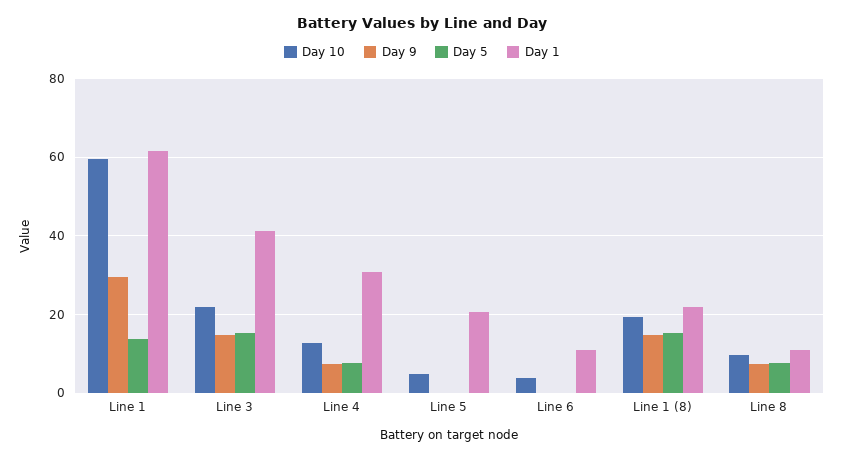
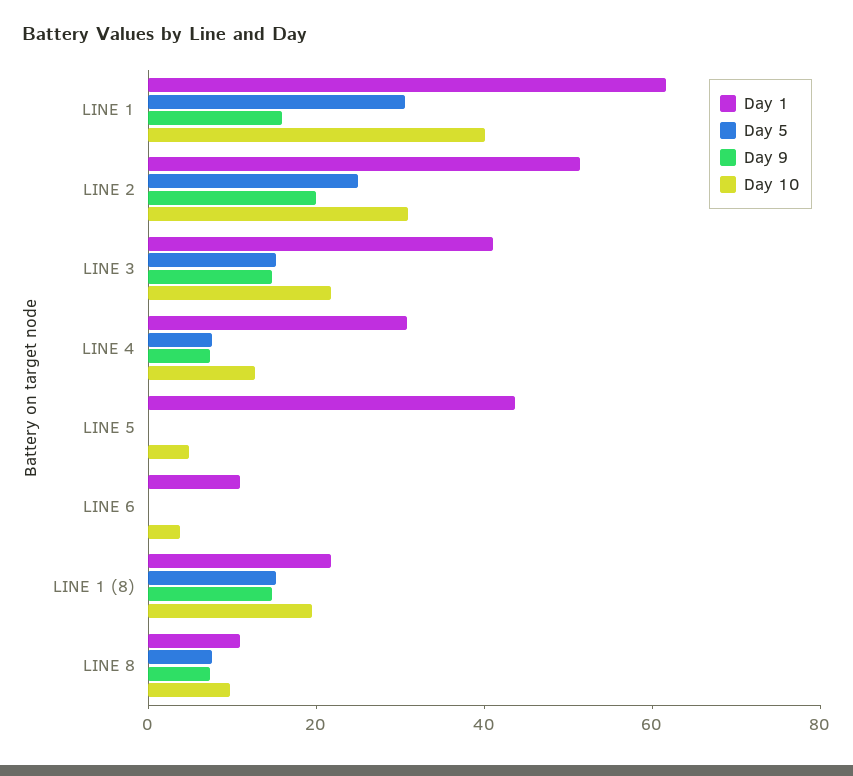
Day 10, Line 1: 60 -> 40
Day 9, Line 1: 30 -> 15
Day 5, Line 1: 14 -> 30
Day 1, Line 5: 20 -> 45
Day 1, LINE 2: none -> 50
Day 5, LINE 2: none -> 25
Day 9, LINE 2: none -> 20
Day 10, LINE 2: none -> 30

